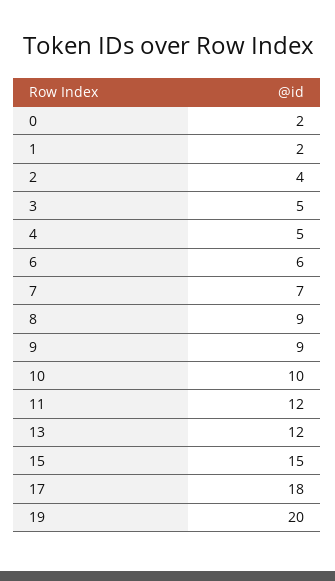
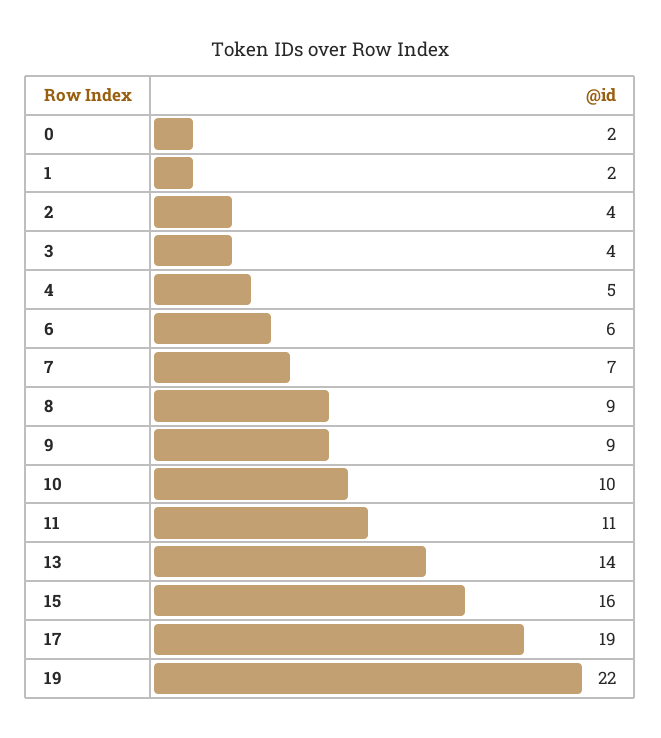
3: 5 -> 4
11: 12 -> 11
13: 12 -> 14
15: 15 -> 16
17: 18 -> 19
19: 20 -> 22

